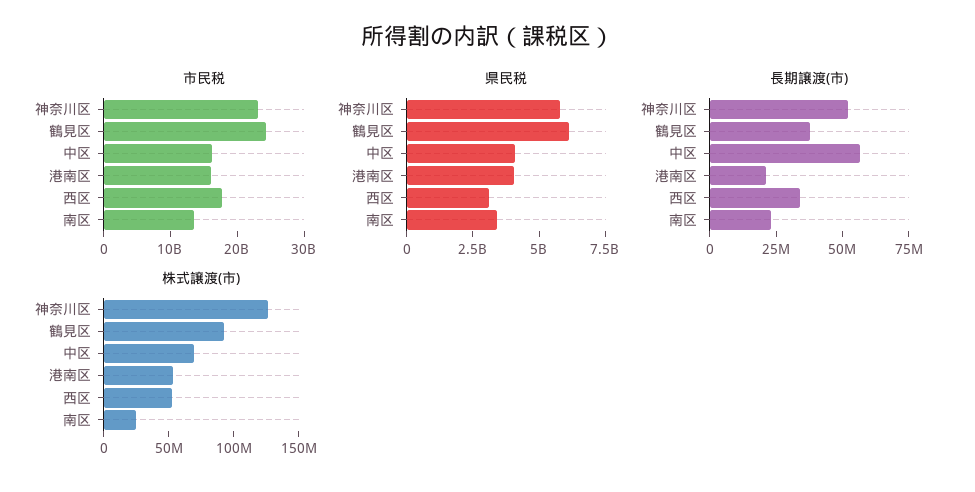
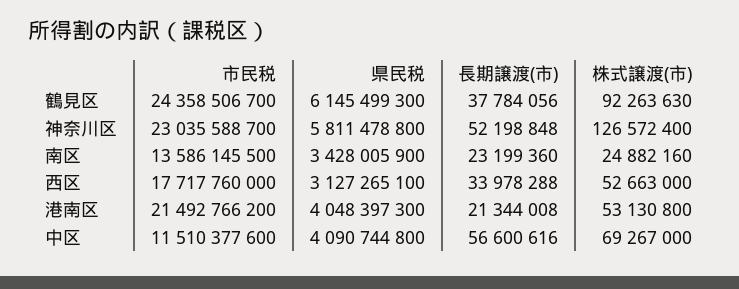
市民税, 中区: 16000000000 -> 11510377600
市民税, 港南区: 16000000000 -> 21492766200

